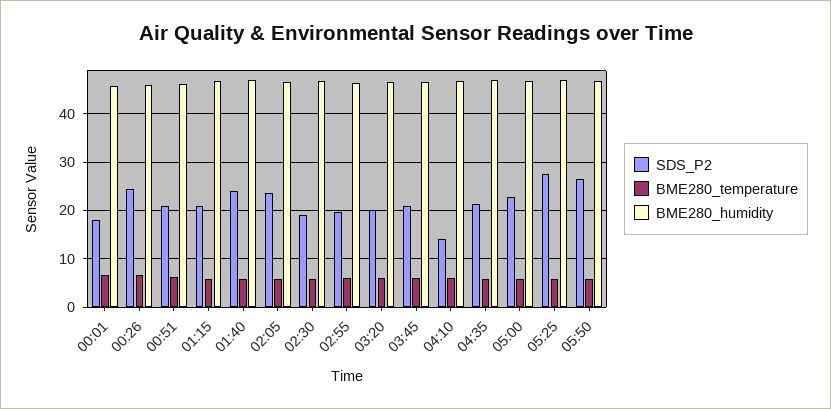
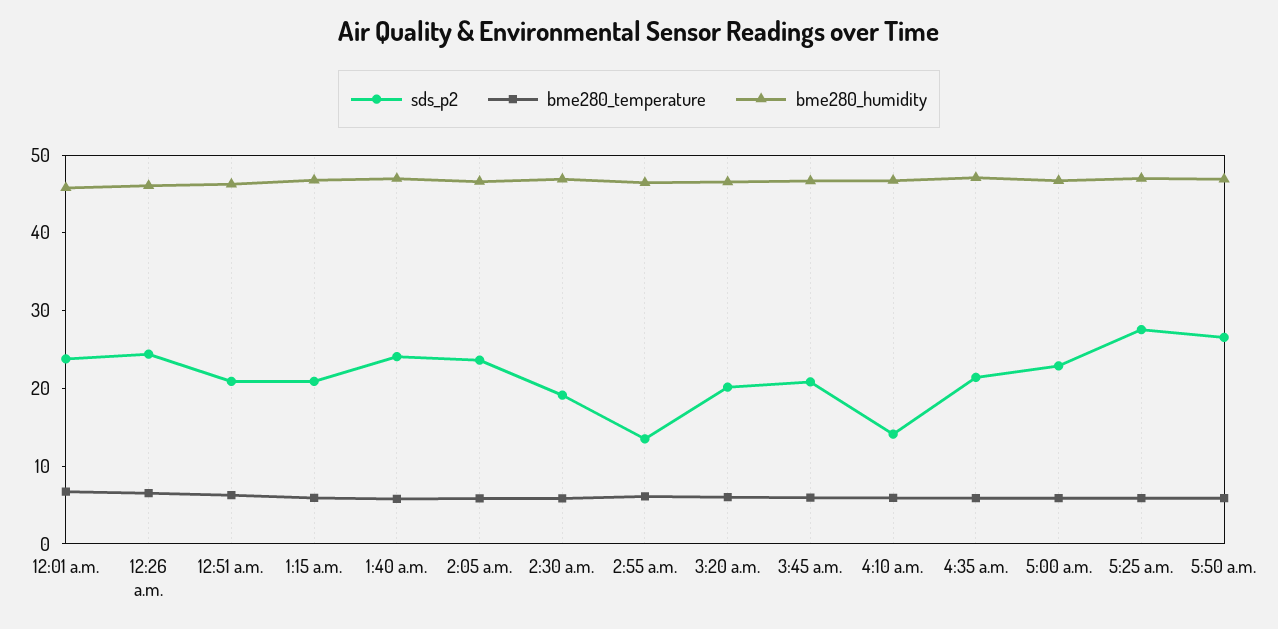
SDS_P2, 00:01: 18 -> 24
SDS_P2, 02:55: 20 -> 14

